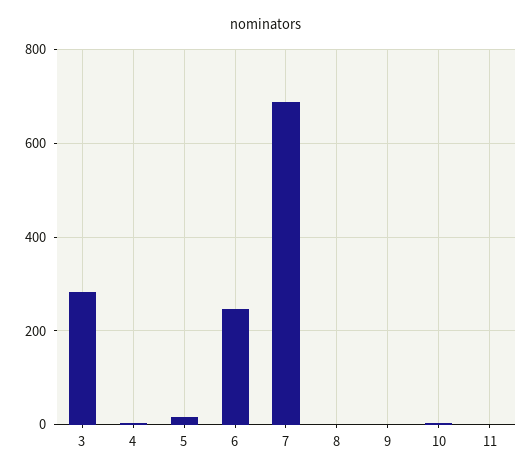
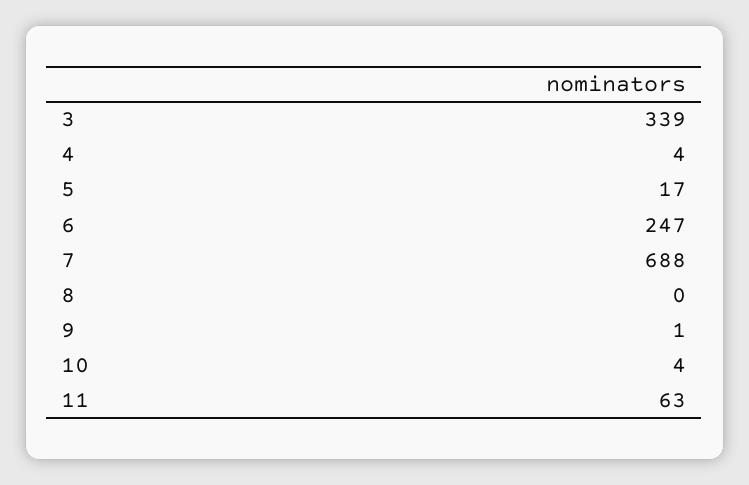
3: 280 -> 339
11: 0 -> 63

